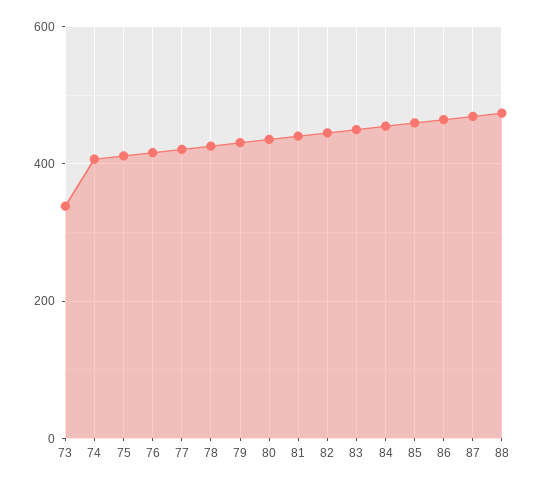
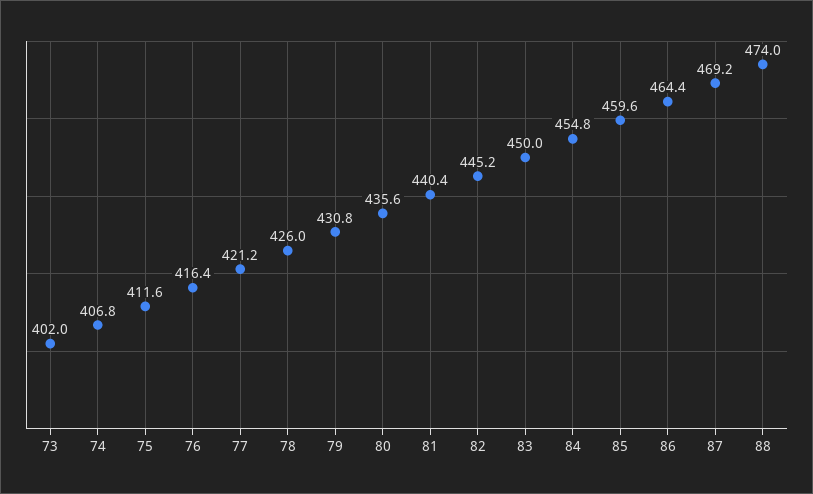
73: 340 -> 402

